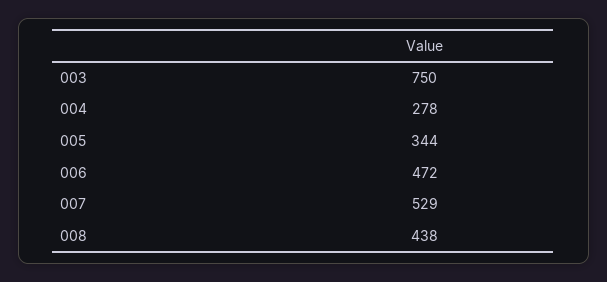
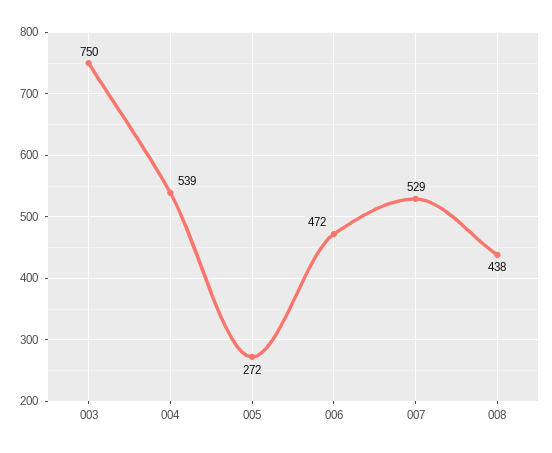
004: 278 -> 539
005: 344 -> 272

